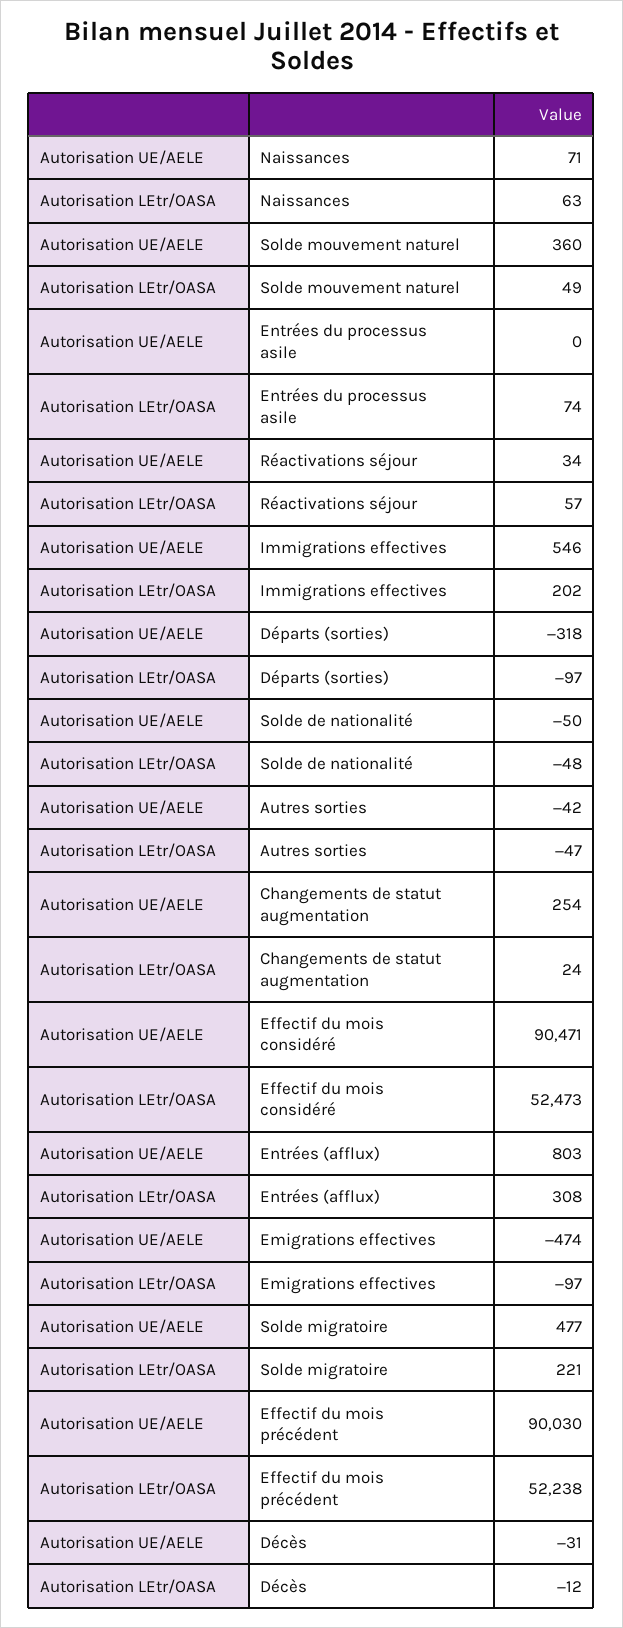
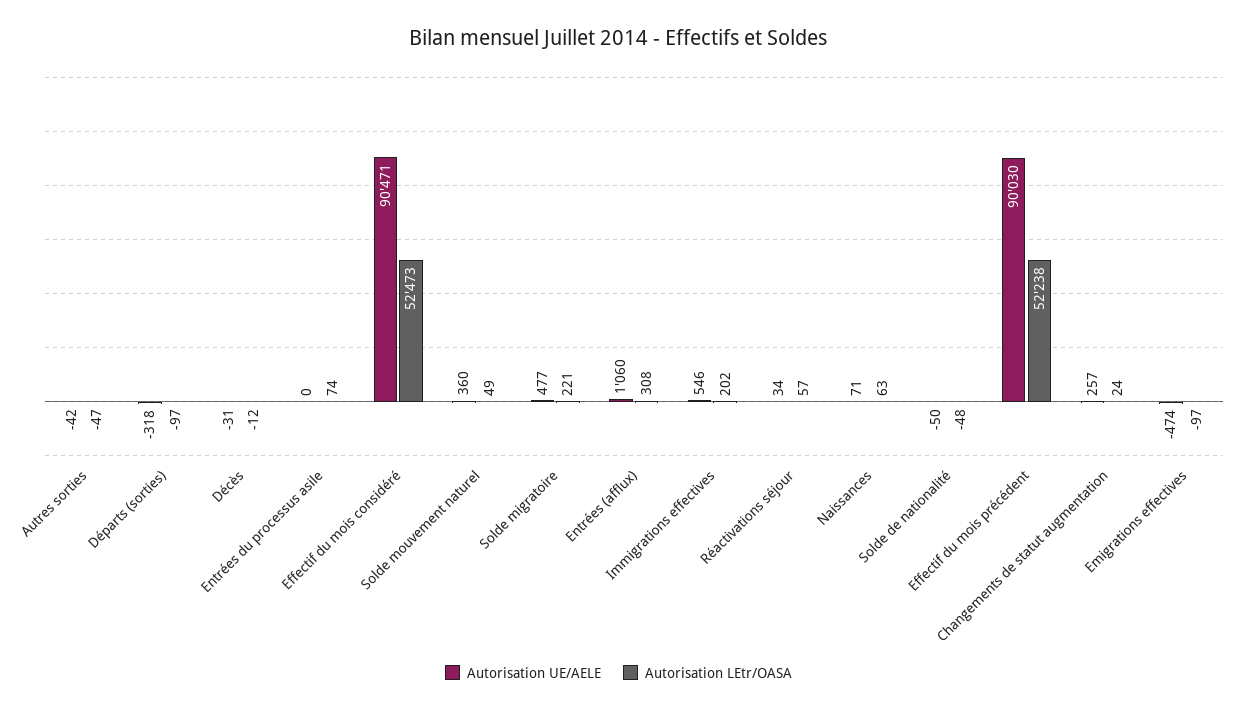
Autorisation UE/AELE, Changements de statut augmentation: 254 -> 257
Autorisation UE/AELE, Entrées (afflux): 803 -> 1060

